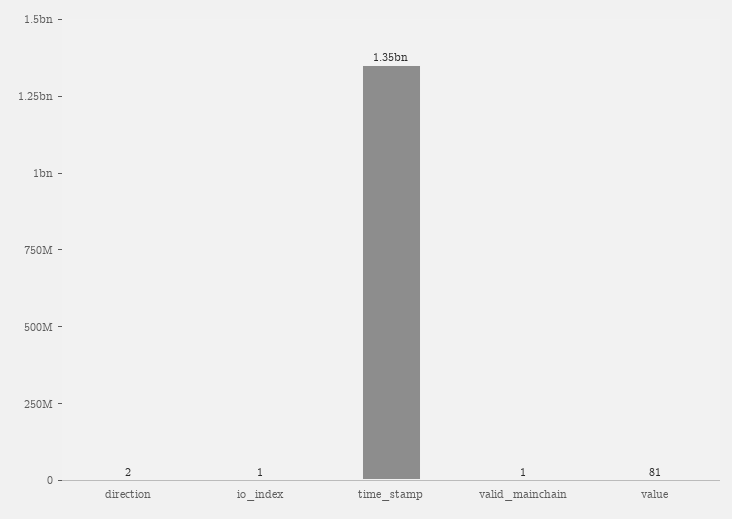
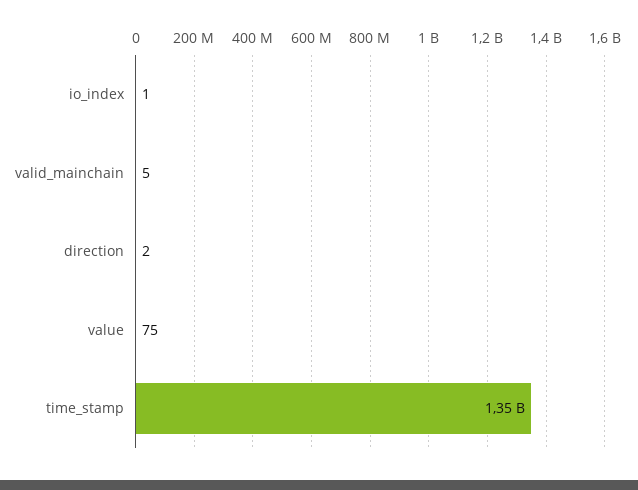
valid_mainchain: 1 -> 5
value: 81 -> 75

